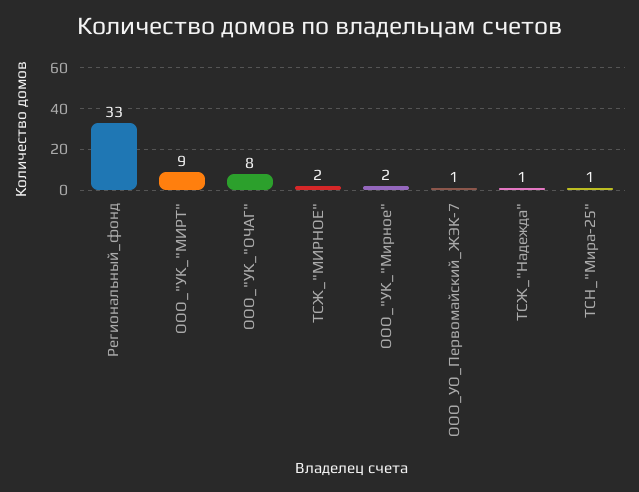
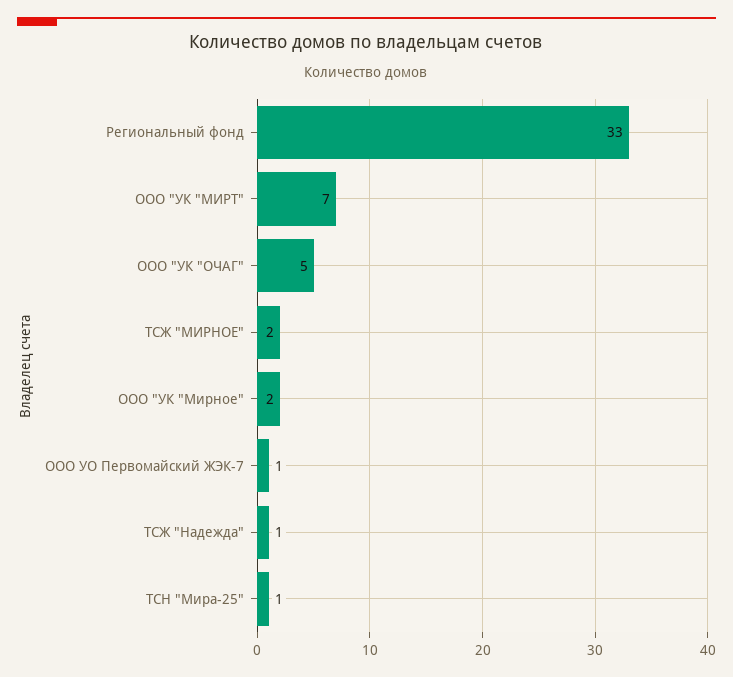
ООО_"УК_"МИРТ": 9 -> 7
ООО_"УК_"ОЧАГ": 8 -> 5

